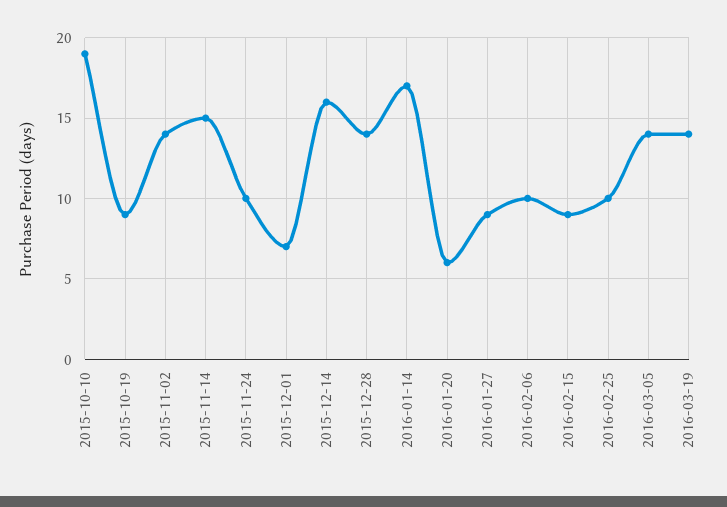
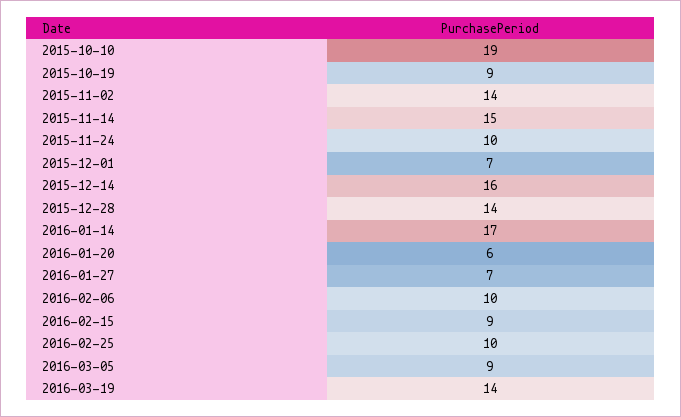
2016-01-27: 9 -> 7
2016-03-05: 14 -> 9

